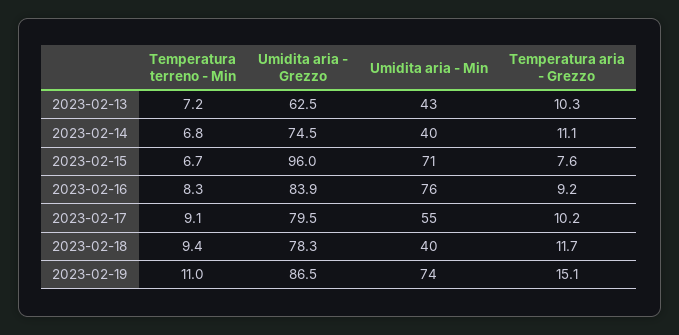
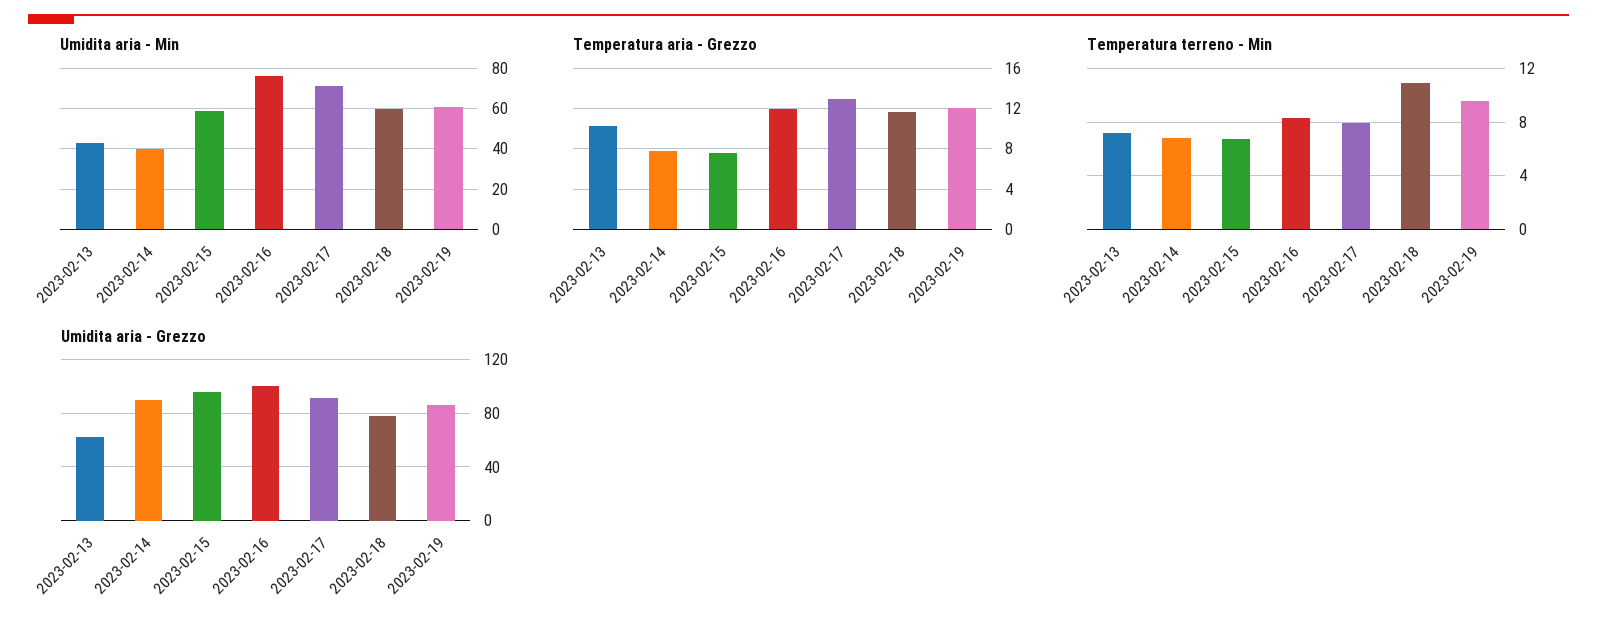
Umidita aria - Grezzo, 2023-02-14: 74.5 -> 90
Temperatura aria - Grezzo, 2023-02-14: 11.1 -> 8
Umidita aria - Min, 2023-02-15: 71 -> 60
Umidita aria - Grezzo, 2023-02-16: 83.9 -> 100
Temperatura aria - Grezzo, 2023-02-16: 9.2 -> 12
Temperatura terreno - Min, 2023-02-17: 9.1 -> 8
Umidita aria - Grezzo, 2023-02-17: 79.5 -> 90
Umidita aria - Min, 2023-02-17: 55 -> 70
Temperatura aria - Grezzo, 2023-02-17: 10.2 -> 13
Temperatura terreno - Min, 2023-02-18: 9.4 -> 11
Umidita aria - Min, 2023-02-18: 40 -> 60
Temperatura terreno - Min, 2023-02-19: 11 -> 9.5
Umidita aria - Min, 2023-02-19: 74 -> 60
Temperatura aria - Grezzo, 2023-02-19: 15.1 -> 12

